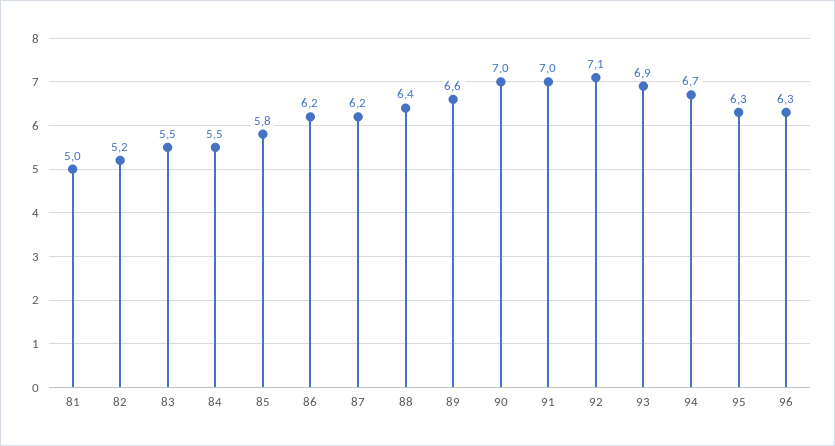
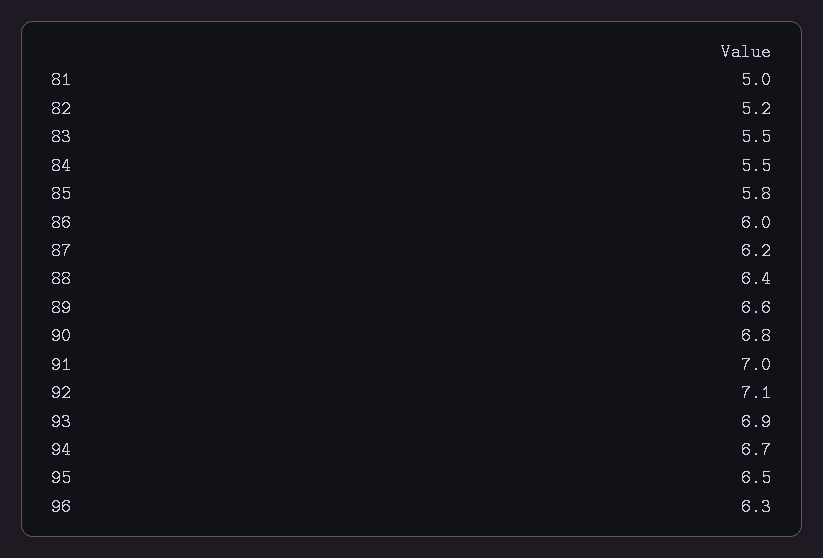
86: 6.2 -> 6
90: 7 -> 6.8
95: 6.3 -> 6.5

